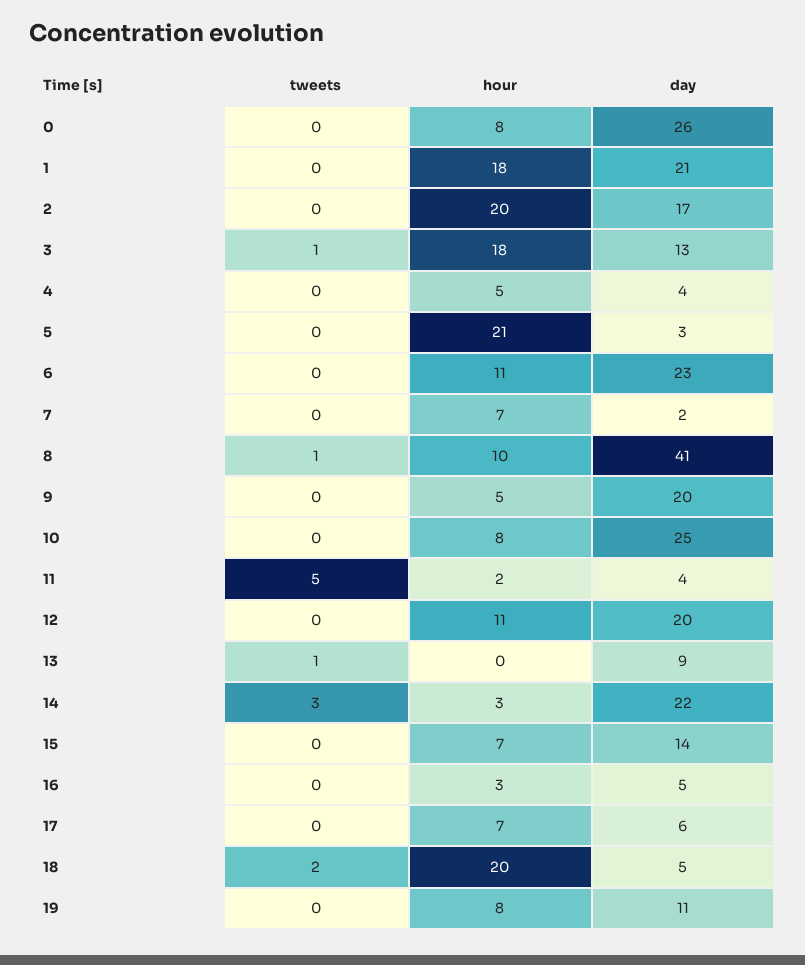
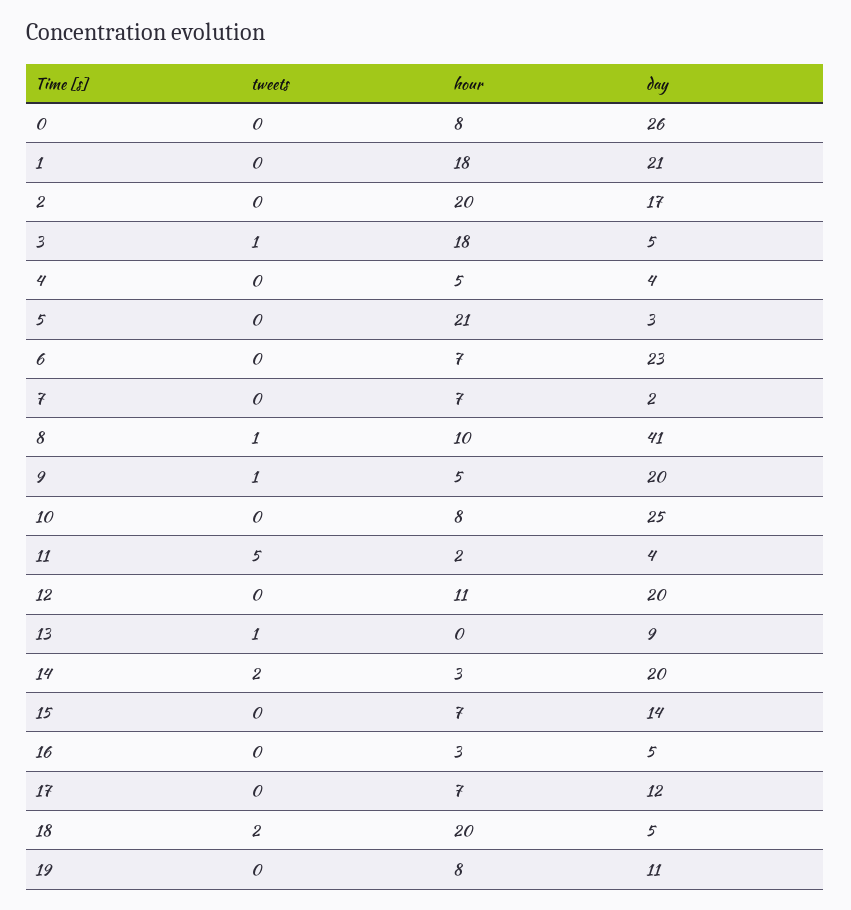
day, 3: 13 -> 5
hour, 6: 11 -> 7
tweets, 9: 0 -> 1
tweets, 14: 3 -> 2
day, 14: 22 -> 20
day, 17: 6 -> 12

